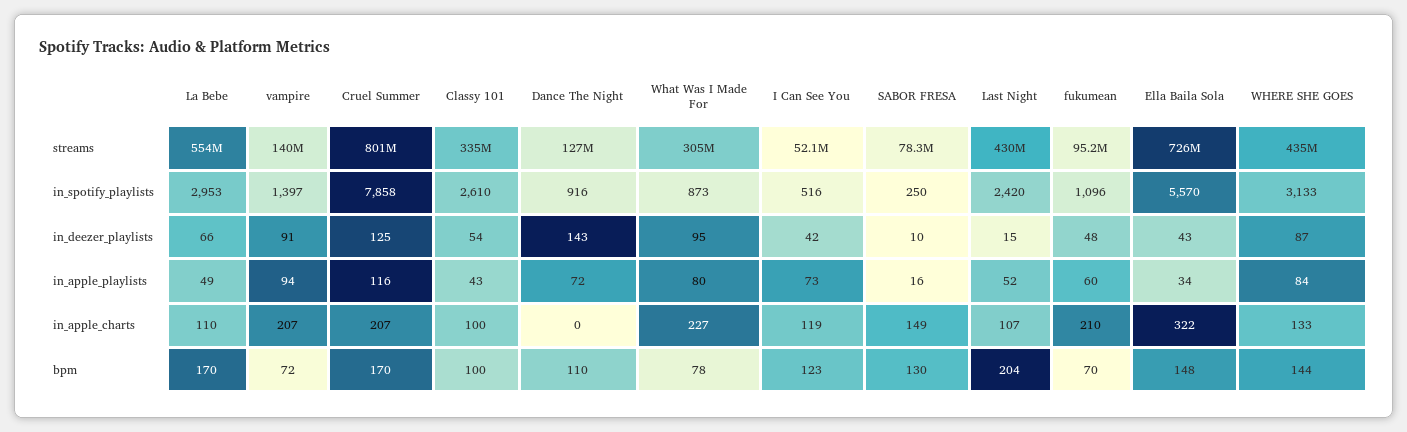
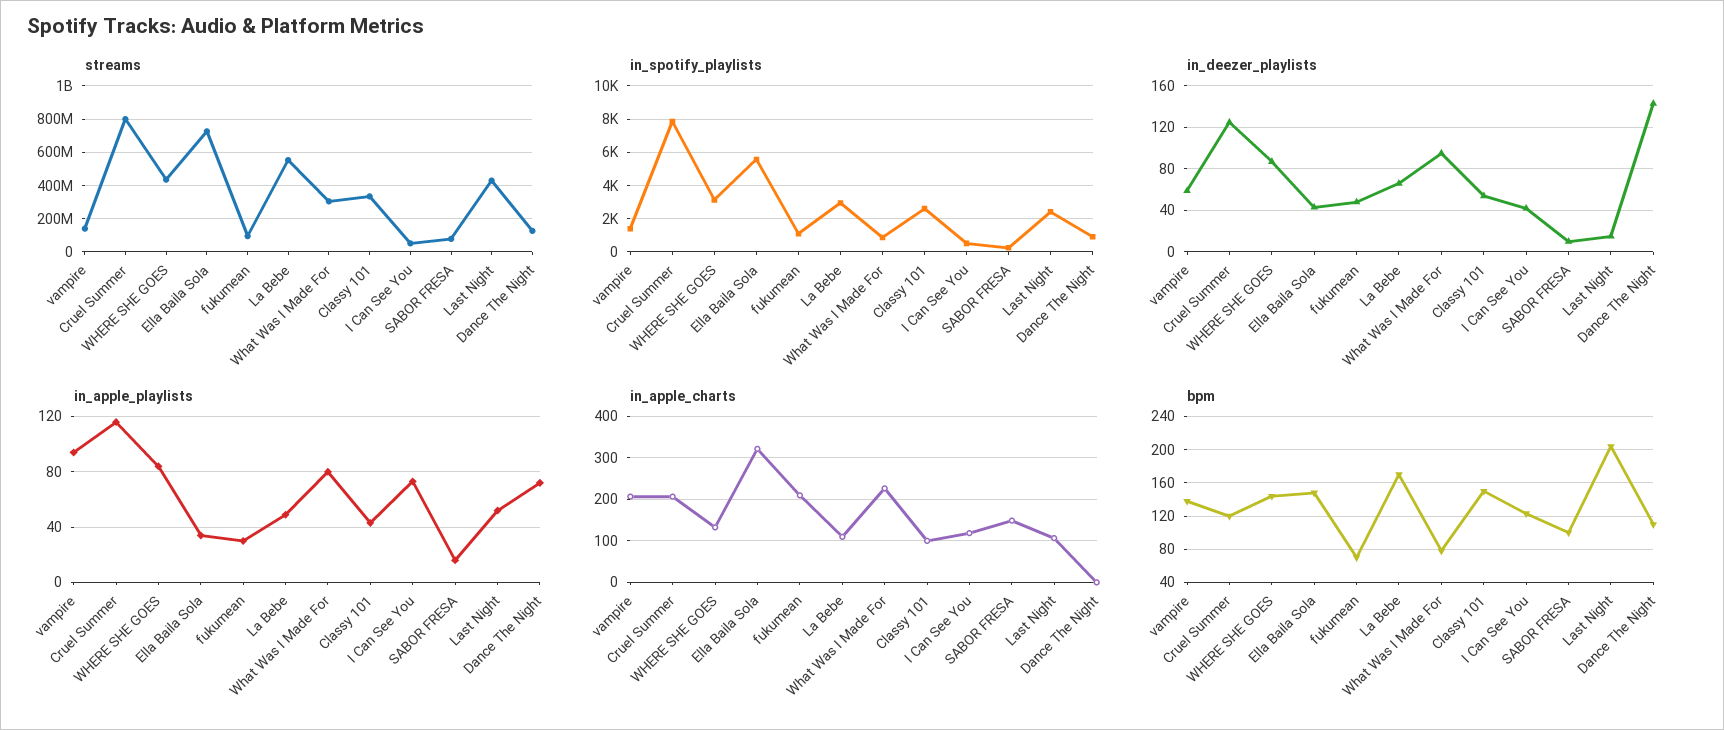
in_deezer_playlists, vampire: 91 -> 60
in_apple_playlists, fukumean: 60 -> 30
bpm, vampire: 72 -> 140
bpm, Cruel Summer: 170 -> 120
bpm, Classy 101: 100 -> 150
bpm, SABOR FRESA: 130 -> 100

